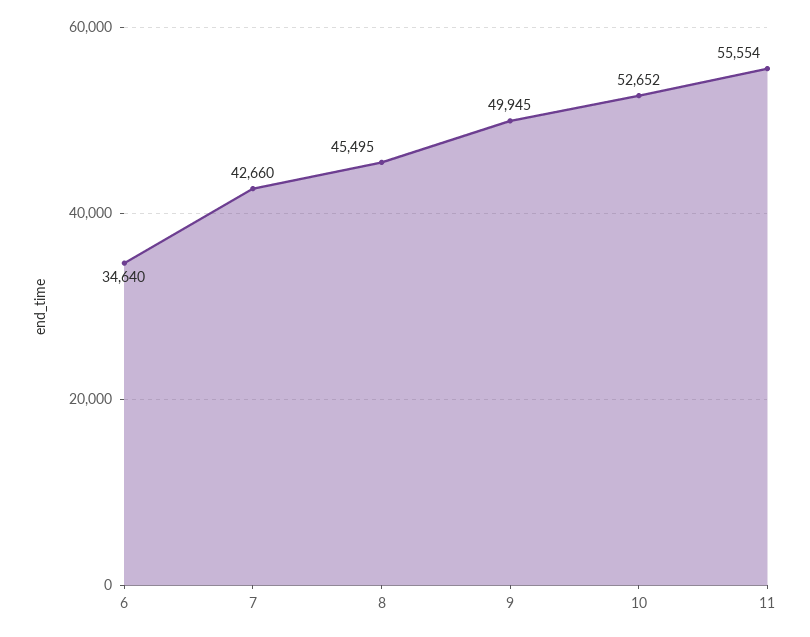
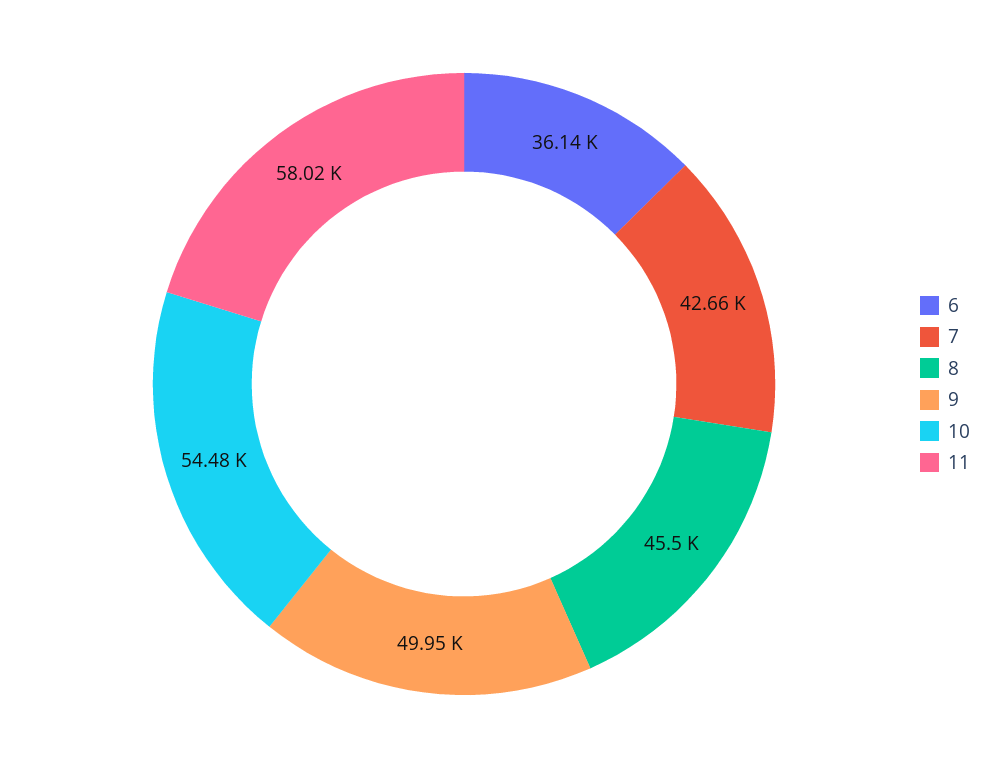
6: 34640 -> 36140
10: 52652 -> 54480
11: 55554 -> 58020

